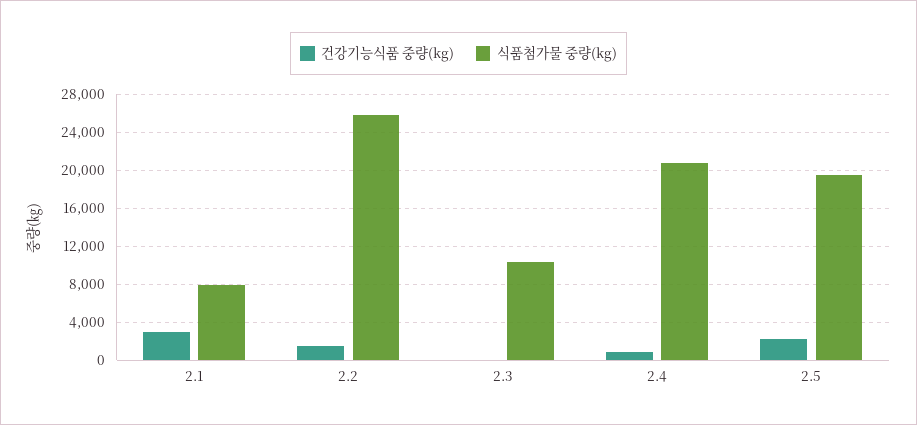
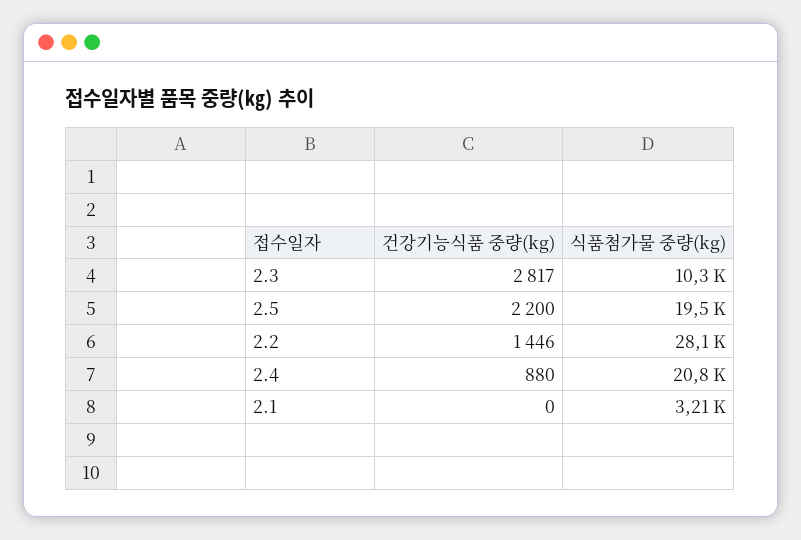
건강기능식품 중량(kg), 2.1: 3000 -> 0
식품첨가물 중량(kg), 2.1: 8000 -> 3210
식품첨가물 중량(kg), 2.2: 26000 -> 28100
건강기능식품 중량(kg), 2.3: 0 -> 2817

